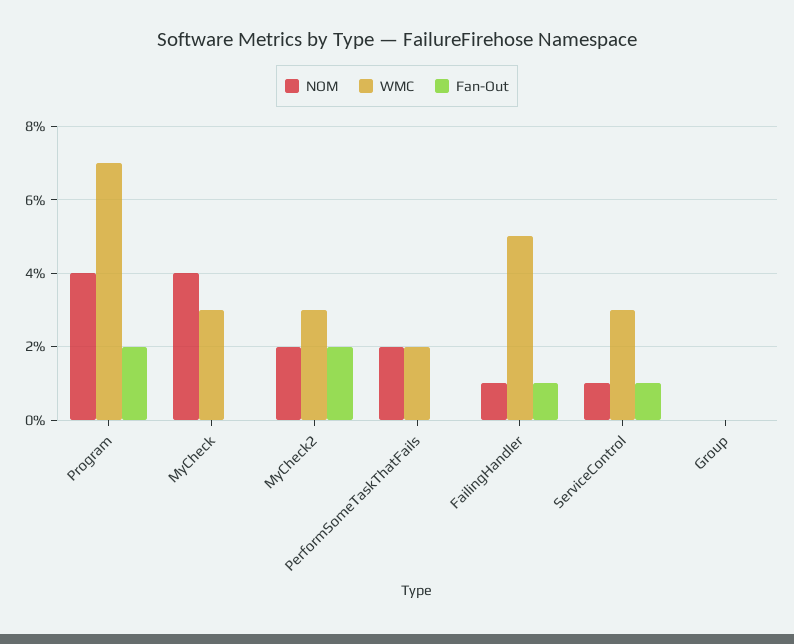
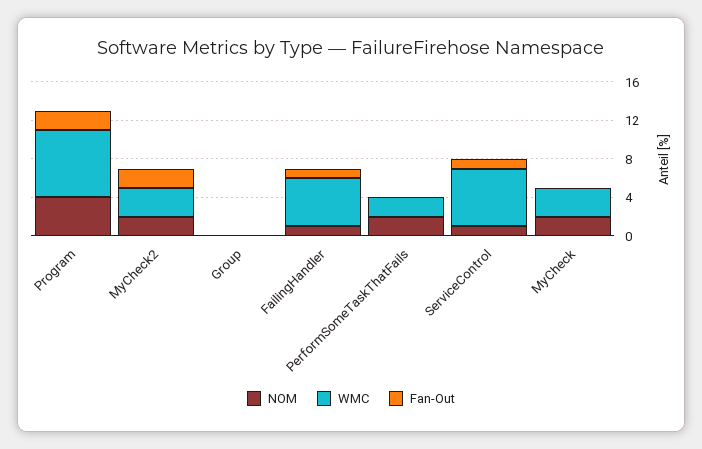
NOM, MyCheck: 4 -> 2
WMC, ServiceControl: 3 -> 6

